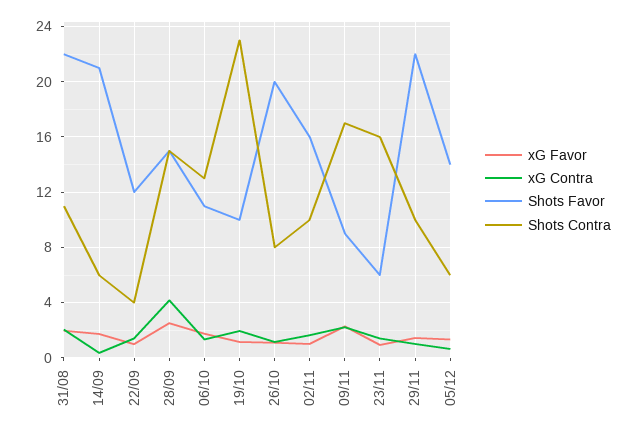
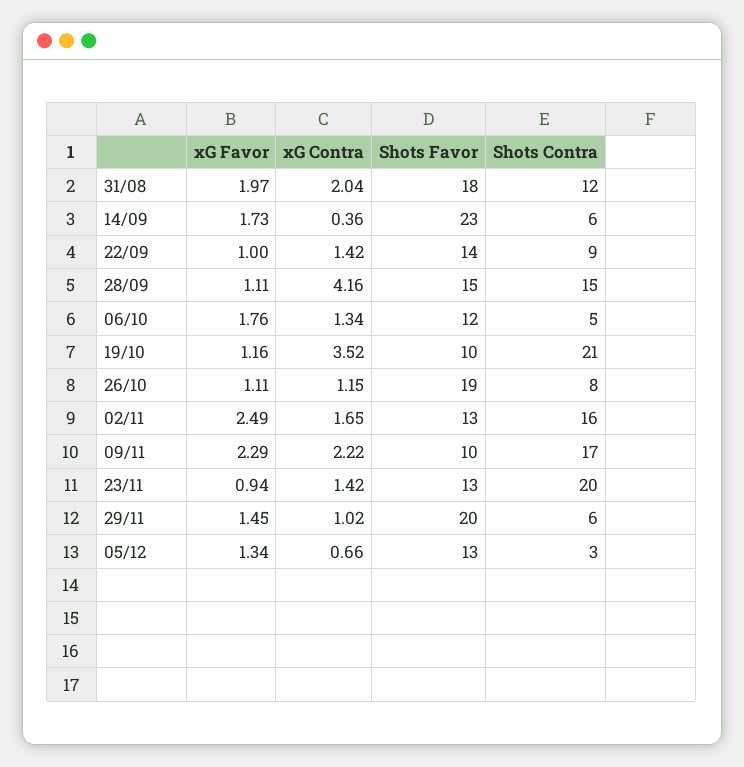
Shots Favor, 31/08: 22 -> 18
Shots Contra, 31/08: 11 -> 12
Shots Favor, 14/09: 21 -> 23
Shots Favor, 22/09: 12 -> 14
Shots Contra, 22/09: 4 -> 9
xG Favor, 28/09: 2.5 -> 1.11
Shots Favor, 06/10: 11 -> 12
Shots Contra, 06/10: 13 -> 5
xG Contra, 19/10: 2 -> 3.52
Shots Contra, 19/10: 23 -> 21
Shots Favor, 26/10: 20 -> 19
xG Favor, 02/11: 1 -> 2.49
Shots Favor, 02/11: 16 -> 13
Shots Contra, 02/11: 10 -> 16
Shots Favor, 09/11: 9 -> 10
Shots Favor, 23/11: 6 -> 13
Shots Contra, 23/11: 16 -> 20
Shots Favor, 29/11: 22 -> 20
Shots Contra, 29/11: 10 -> 6
Shots Favor, 05/12: 14 -> 13
Shots Contra, 05/12: 6 -> 3

